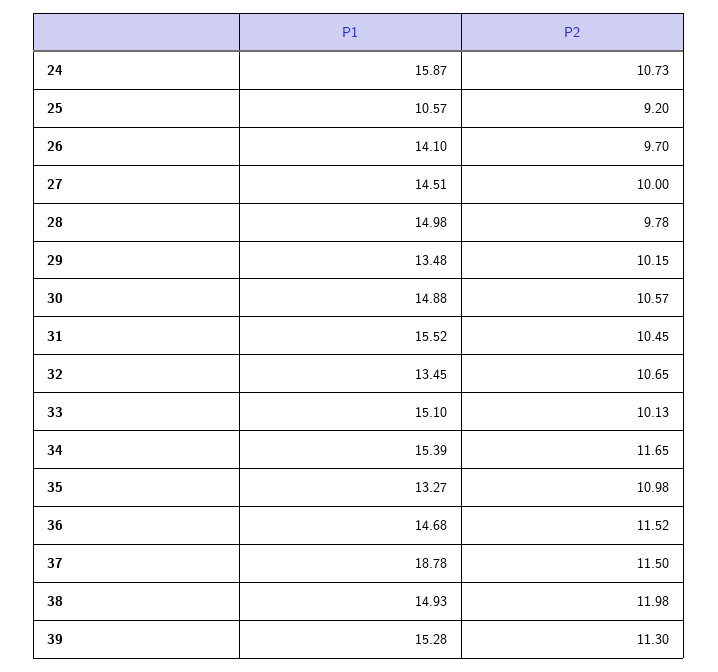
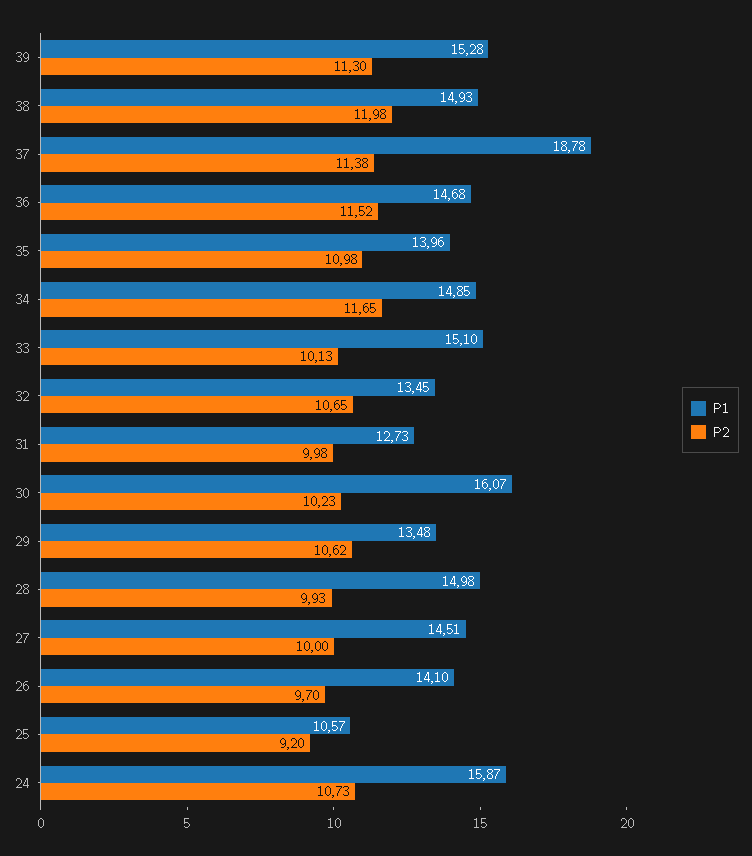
P2, 28: 9.78 -> 9.93
P2, 29: 10.15 -> 10.62
P1, 30: 14.88 -> 16.07
P2, 30: 10.57 -> 10.23
P1, 31: 15.52 -> 12.73
P2, 31: 10.45 -> 9.98
P1, 34: 15.39 -> 14.85
P1, 35: 13.27 -> 13.96
P2, 37: 11.5 -> 11.38

